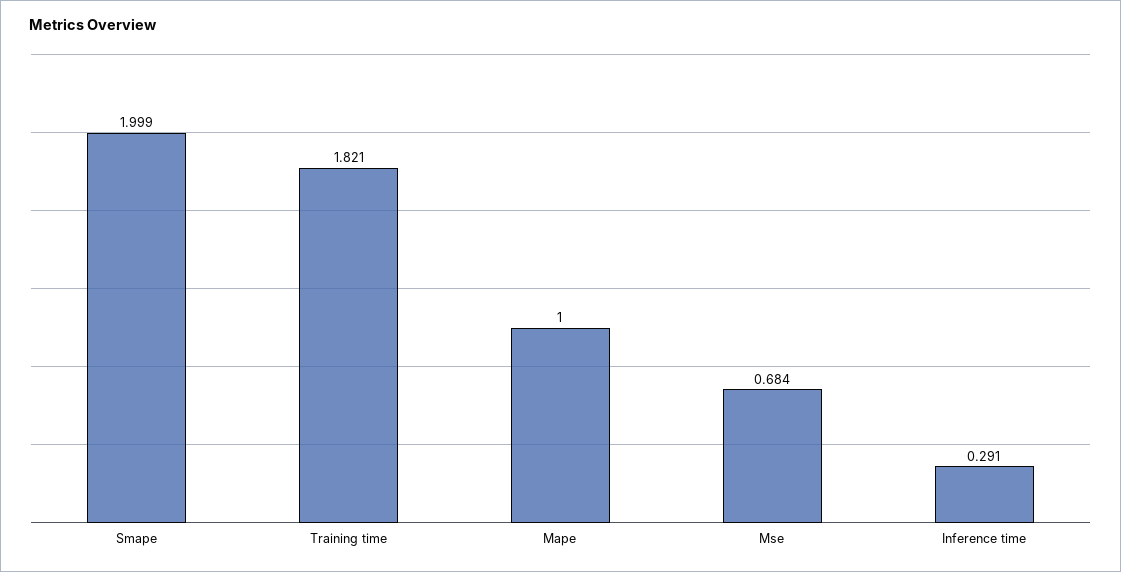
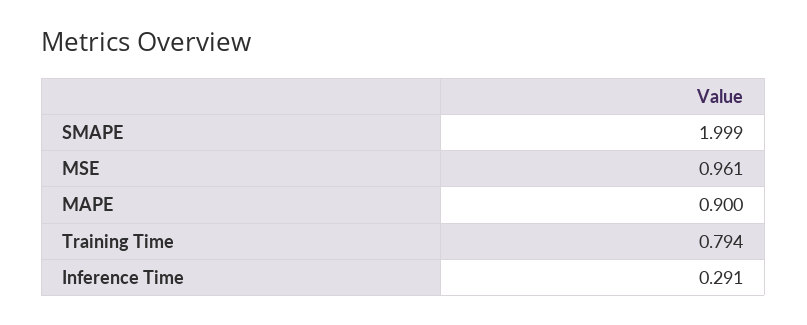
Training time: 1.821 -> 0.794
Mape: 1 -> 0.9
Mse: 0.684 -> 0.961

